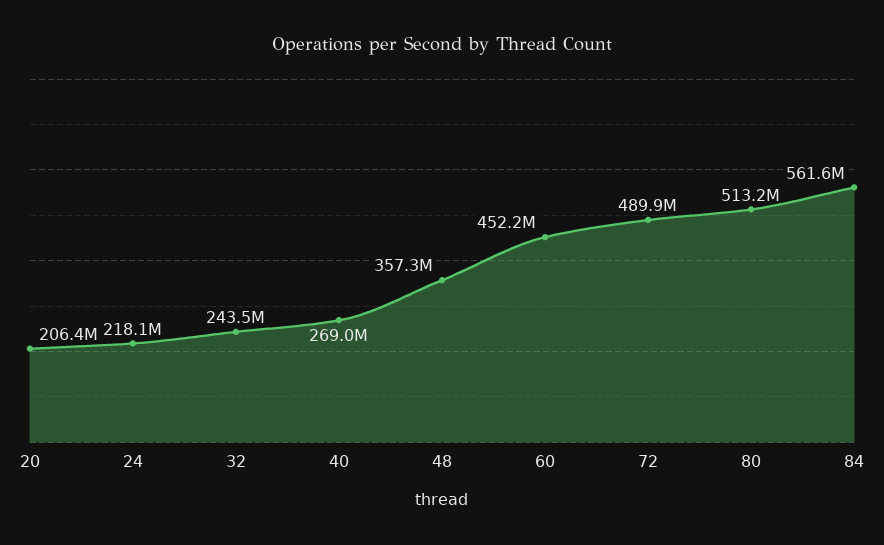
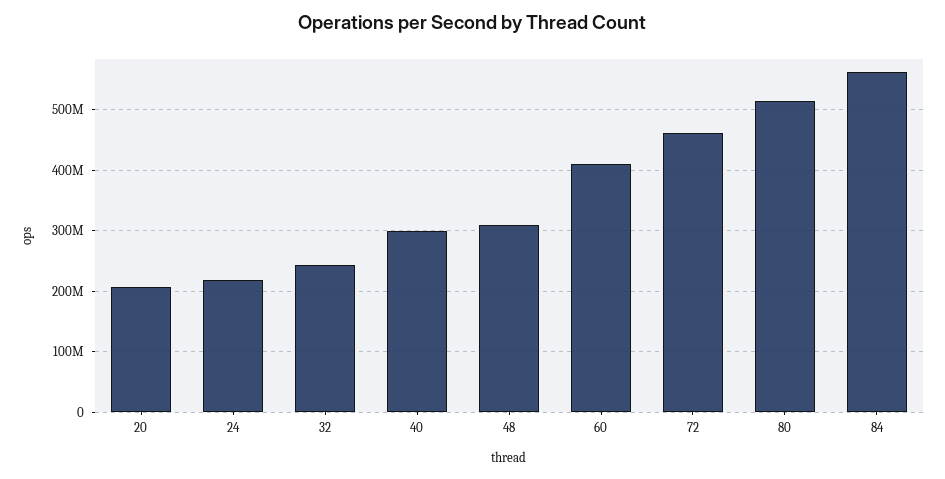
40: 269000000 -> 300000000
48: 357300000 -> 310000000
60: 452200000 -> 410000000
72: 489900000 -> 460000000

